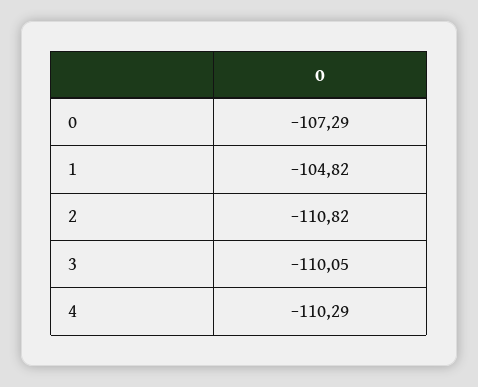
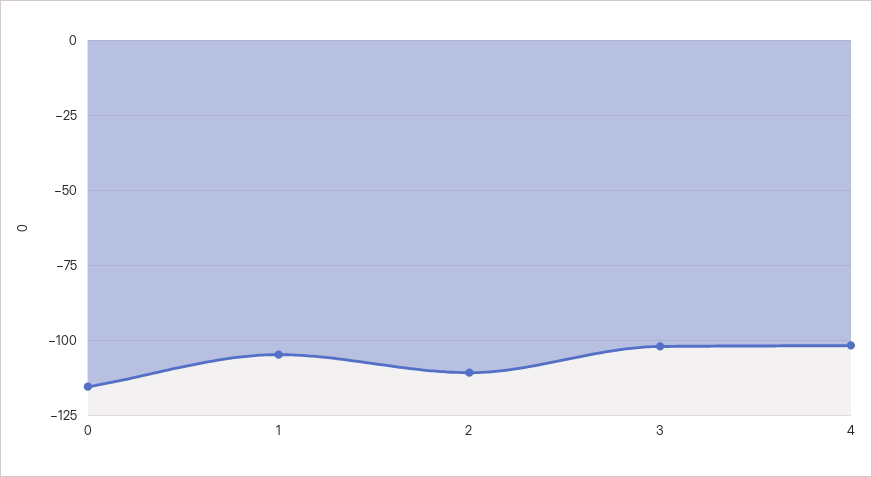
0: -107.29 -> -115
3: -110.05 -> -102.5
4: -110.29 -> -102.5

